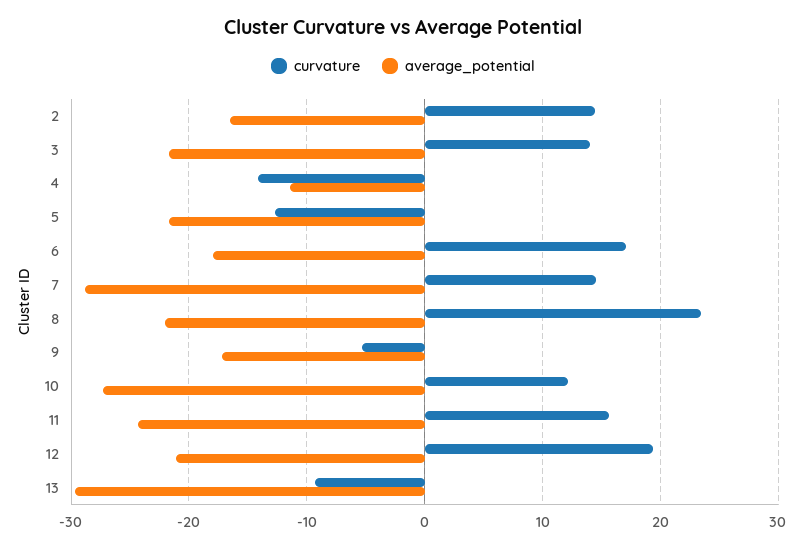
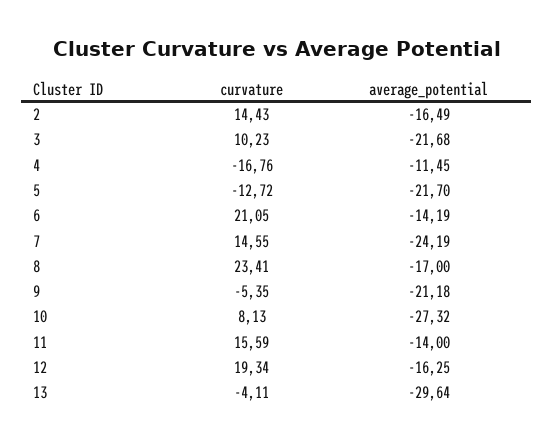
curvature, 3: 14 -> 10.23
curvature, 4: -14 -> -16.76
curvature, 6: 17 -> 21.05
average_potential, 6: -18 -> -14.19
average_potential, 7: -29 -> -24.19
average_potential, 8: -22 -> -17
average_potential, 9: -17 -> -21.18
curvature, 10: 12 -> 8.13
average_potential, 11: -24 -> -14
average_potential, 12: -21 -> -16.25
curvature, 13: -9 -> -4.11

